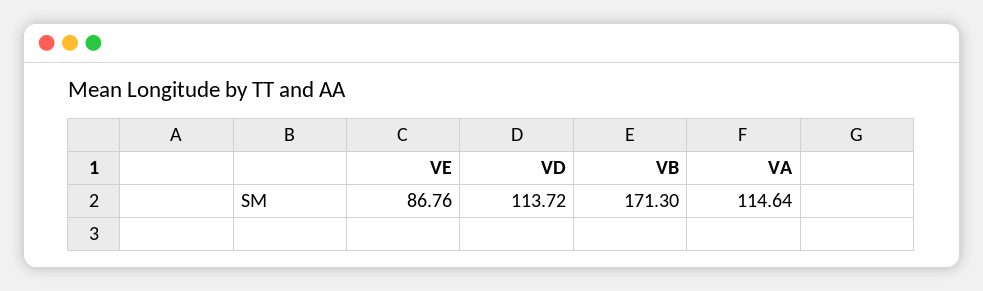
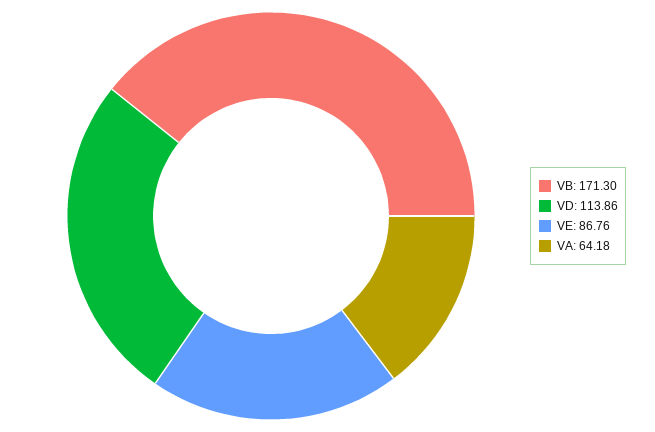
VD: 113.72 -> 113.86
VA: 114.64 -> 64.18

